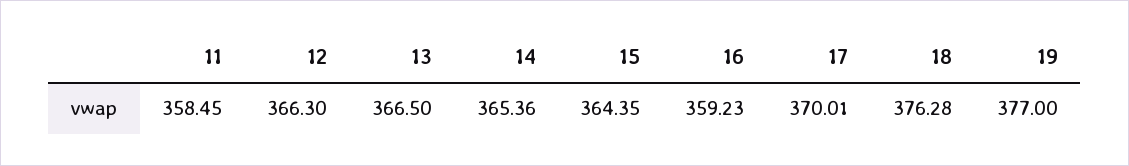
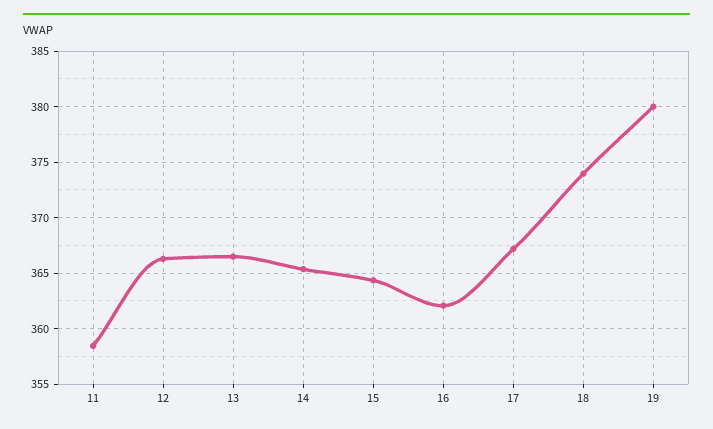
16: 359.23 -> 362
17: 370.01 -> 367
18: 376.28 -> 374
19: 377 -> 380

